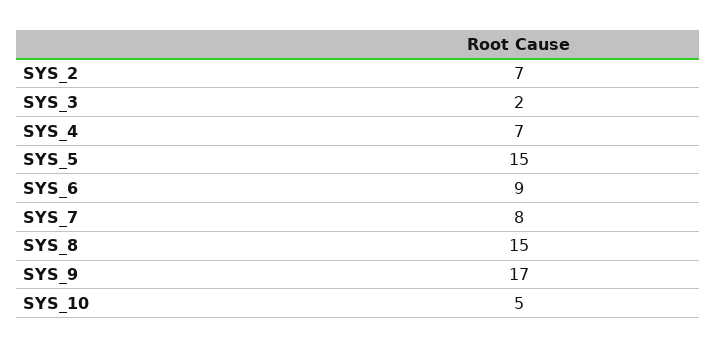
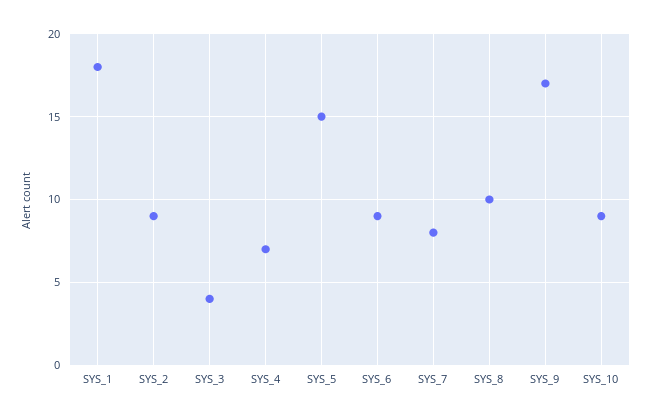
SYS_2: 7 -> 9
SYS_3: 2 -> 4
SYS_8: 15 -> 10
SYS_10: 5 -> 9
SYS_1: none -> 18

